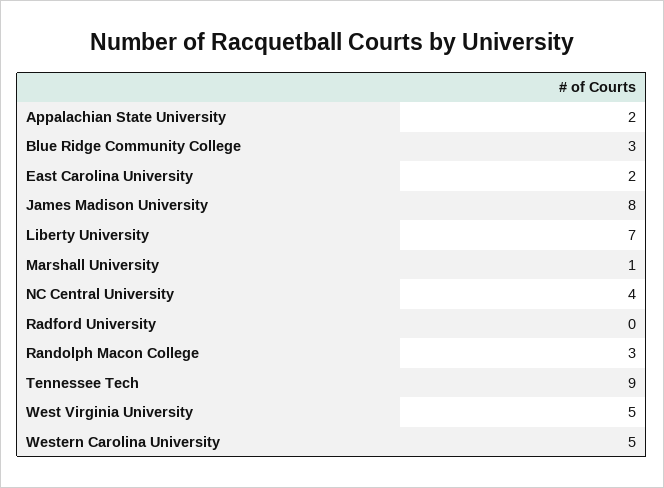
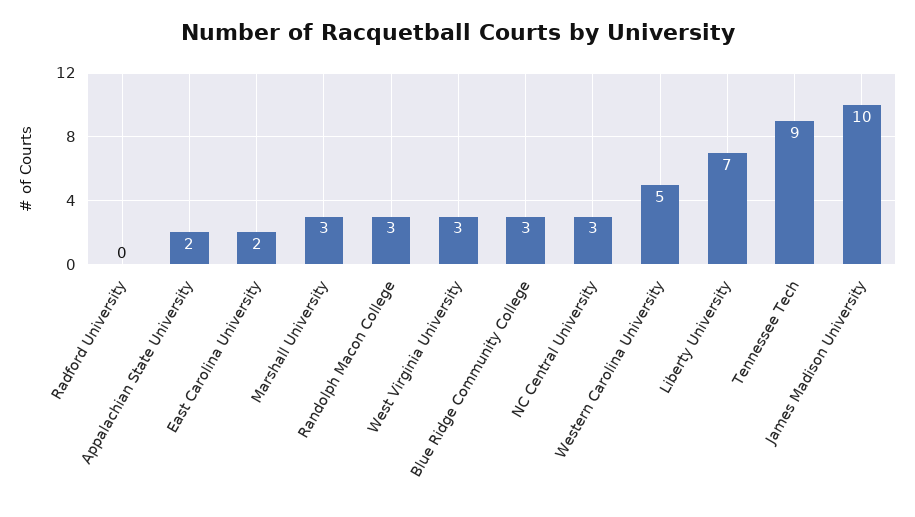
James Madison University: 8 -> 10
Marshall University: 1 -> 3
NC Central University: 4 -> 3
West Virginia University: 5 -> 3

